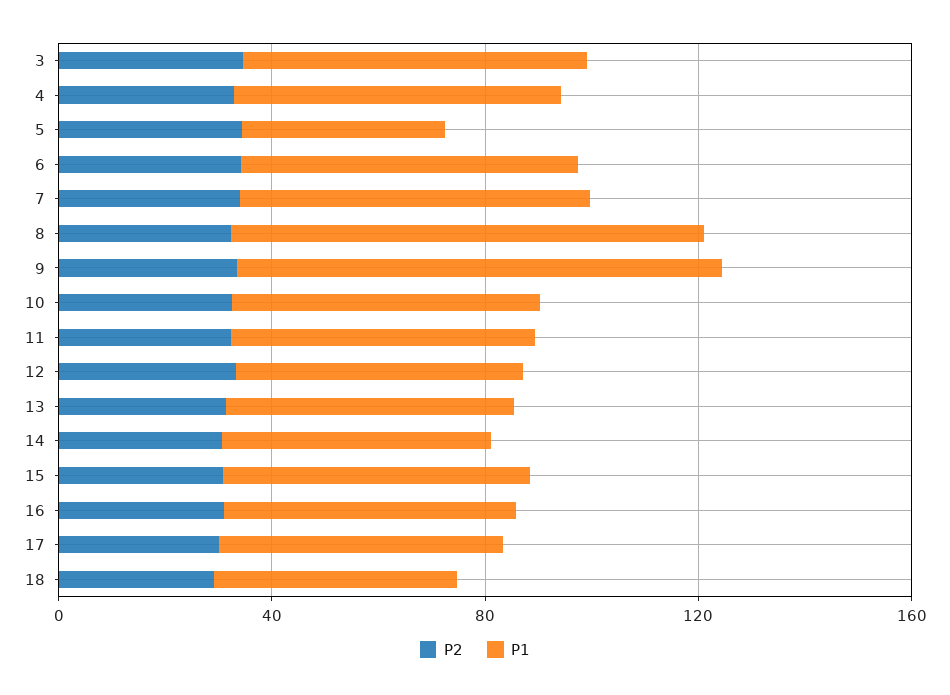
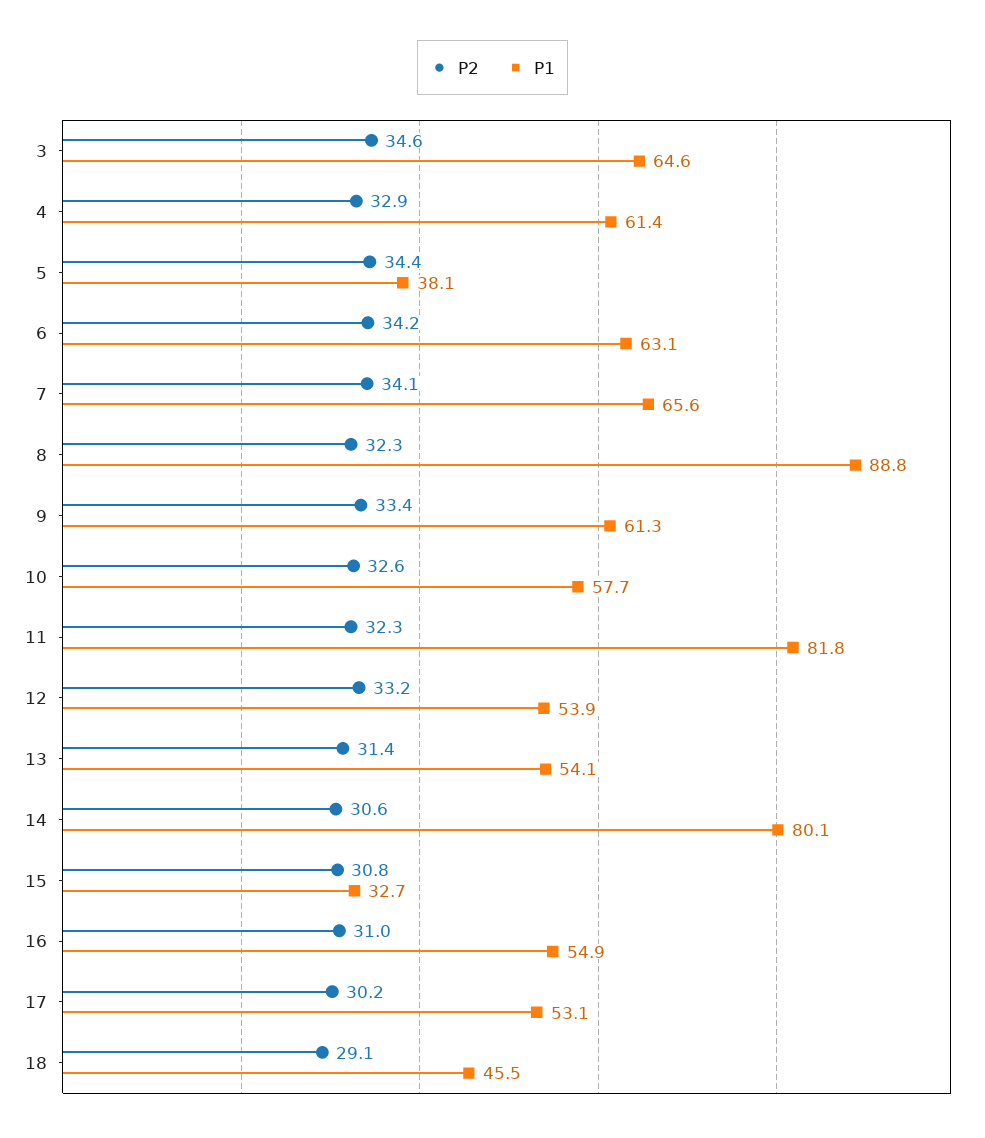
P1, 9: 90 -> 61.3
P1, 11: 60 -> 81.8
P1, 14: 50 -> 80.1
P1, 15: 60 -> 32.7

